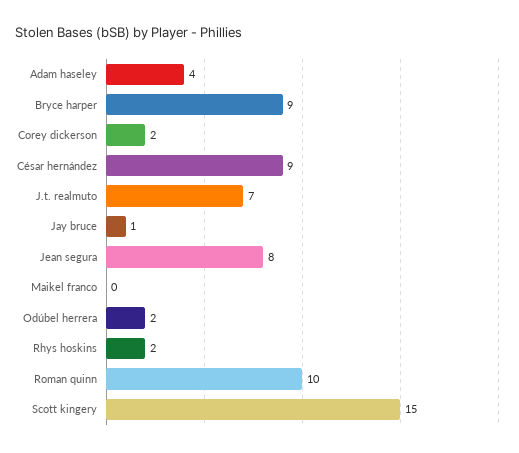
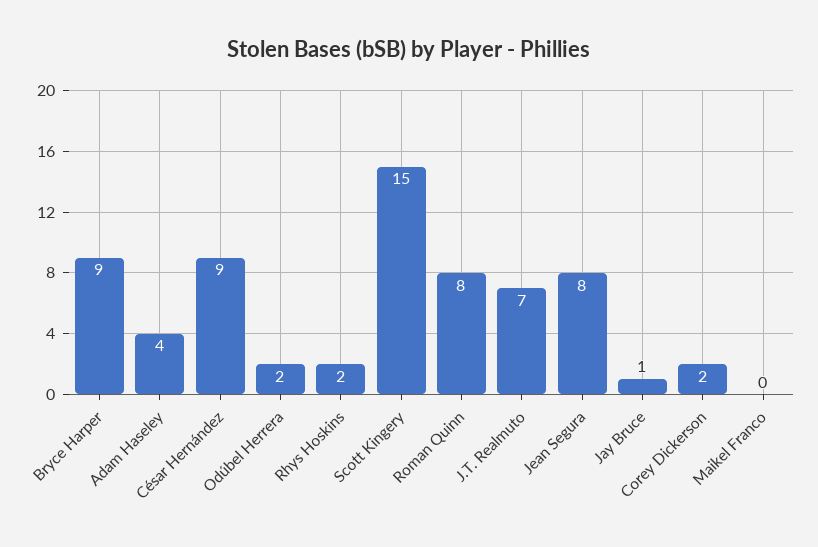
Roman quinn: 10 -> 8

